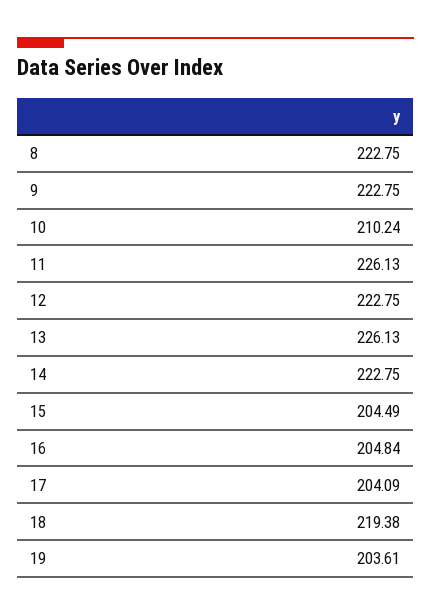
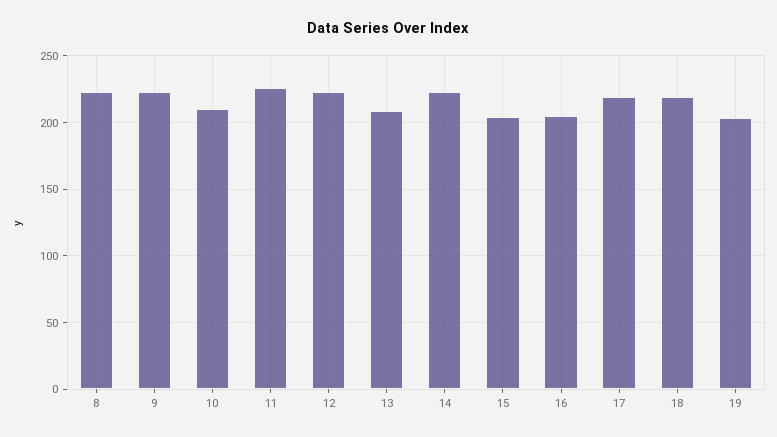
13: 226.13 -> 210
17: 204.09 -> 220

